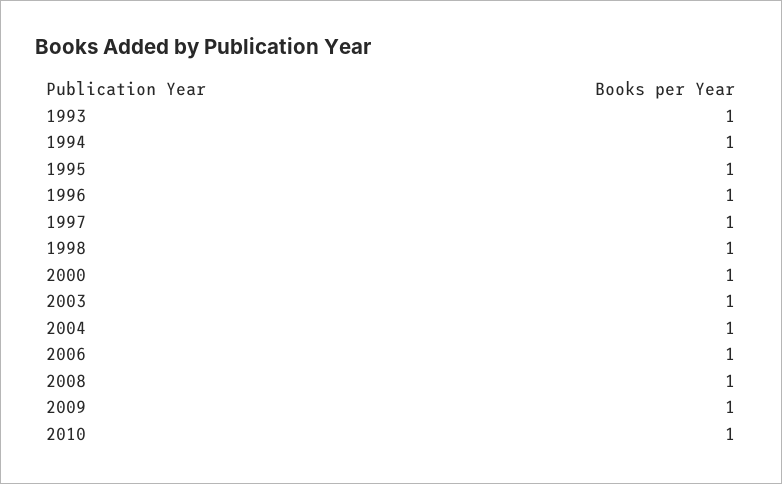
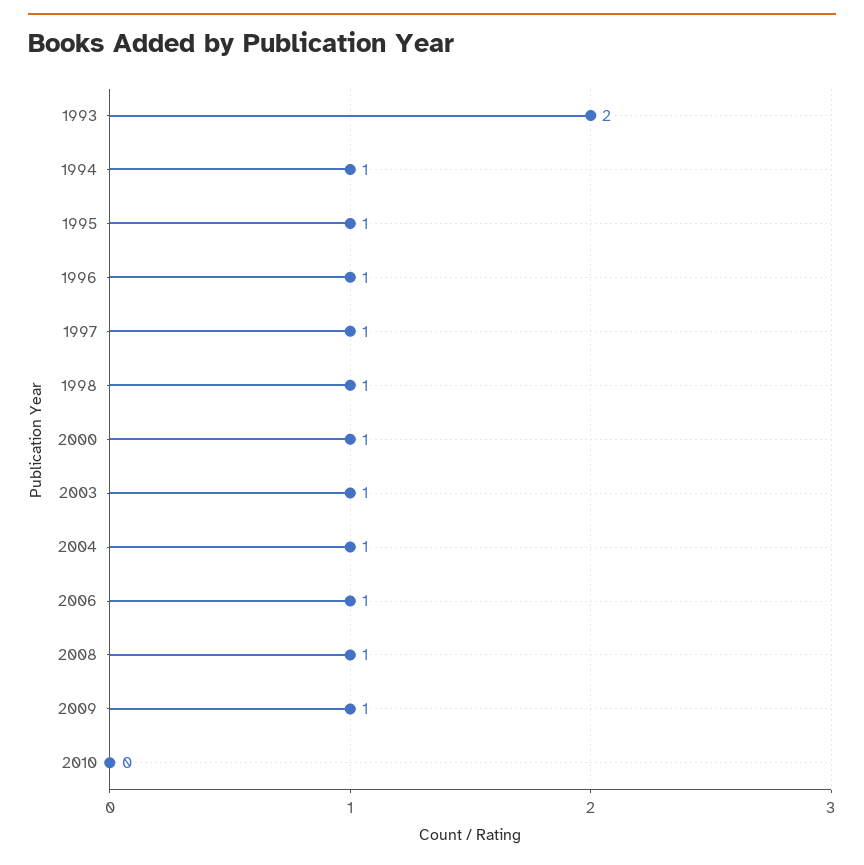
1993: 1 -> 2
2010: 1 -> 0

